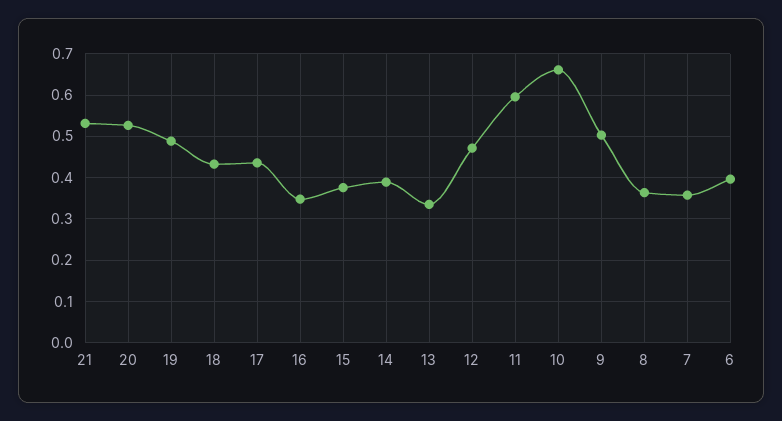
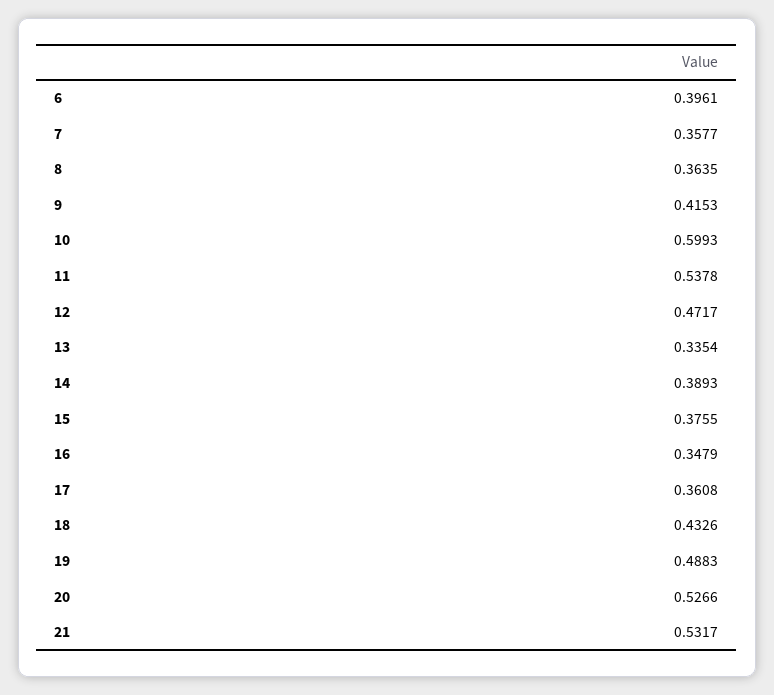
17: 0.44 -> 0.3608
11: 0.6 -> 0.5378
10: 0.66 -> 0.5993
9: 0.5 -> 0.4153

